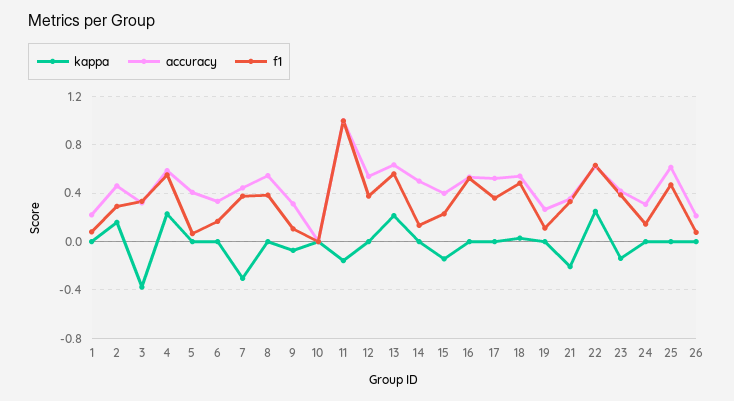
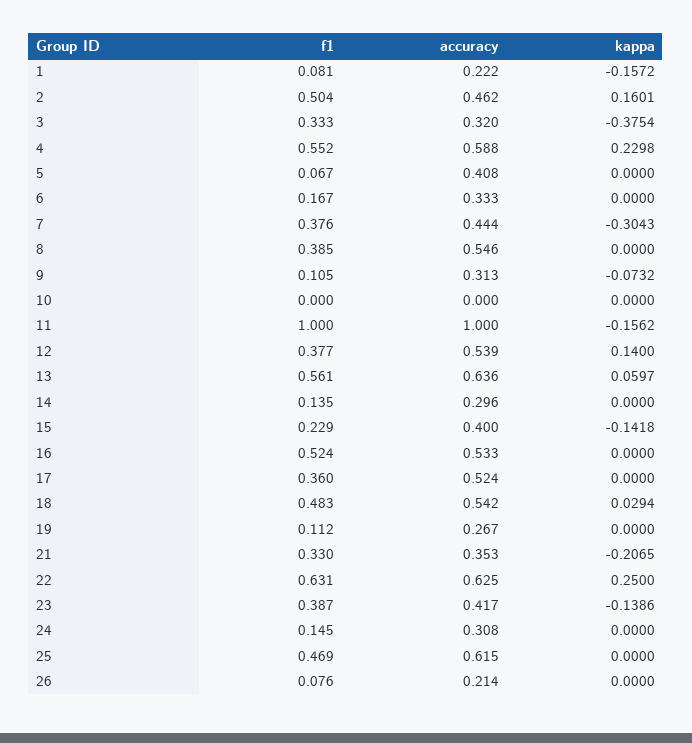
kappa, 1: 0 -> -0.1572
f1, 2: 0.3 -> 0.504
kappa, 12: 0 -> 0.14
kappa, 13: 0.2 -> 0.0597
accuracy, 14: 0.5 -> 0.296

